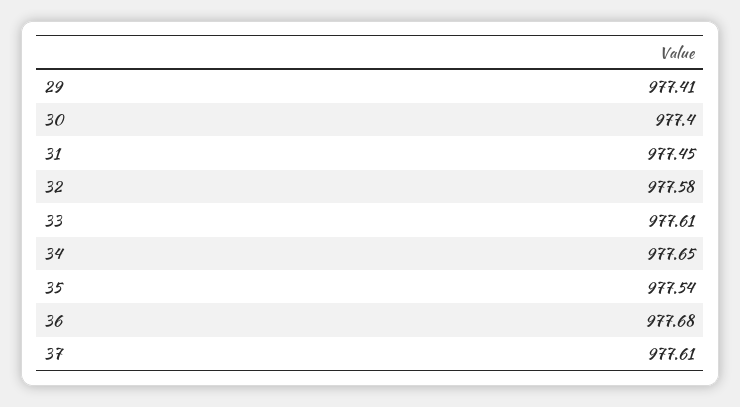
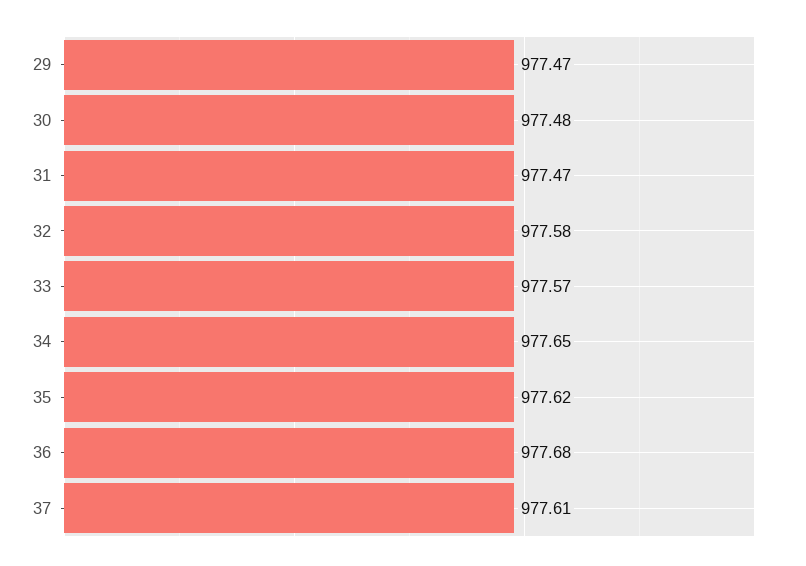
29: 977.41 -> 977.47
30: 977.4 -> 977.48
31: 977.45 -> 977.47
33: 977.61 -> 977.57
35: 977.54 -> 977.62

